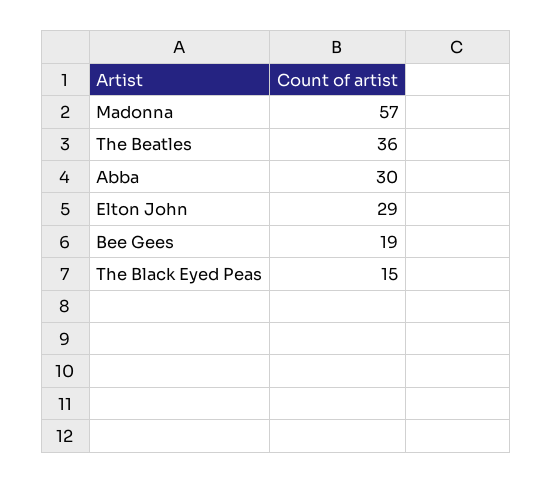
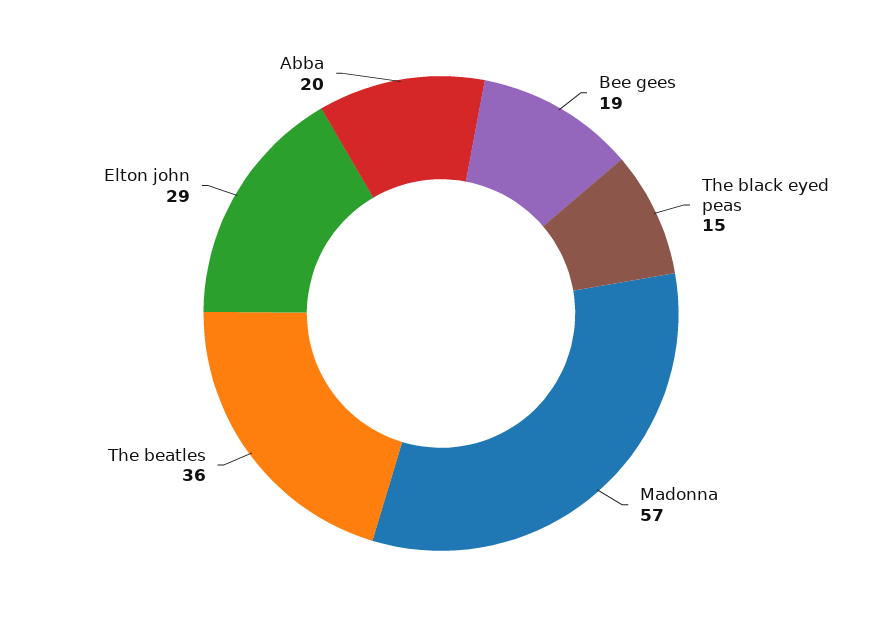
Abba: 30 -> 20

